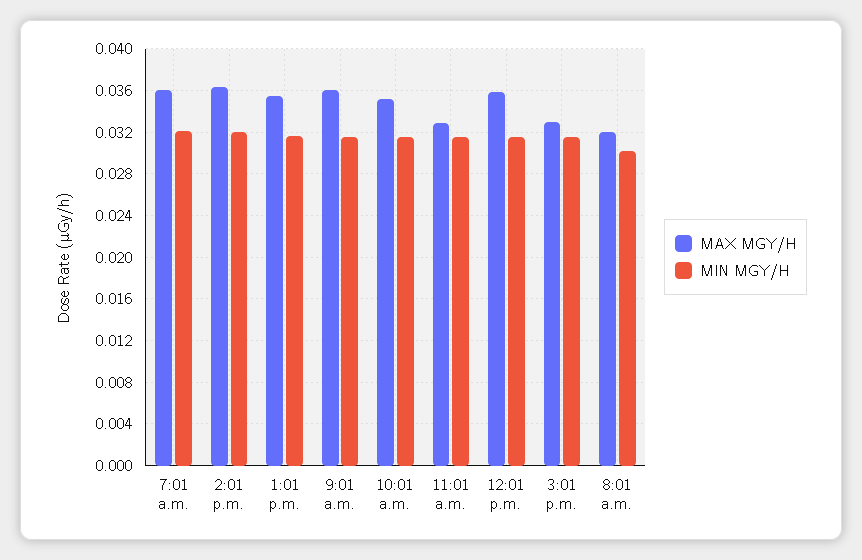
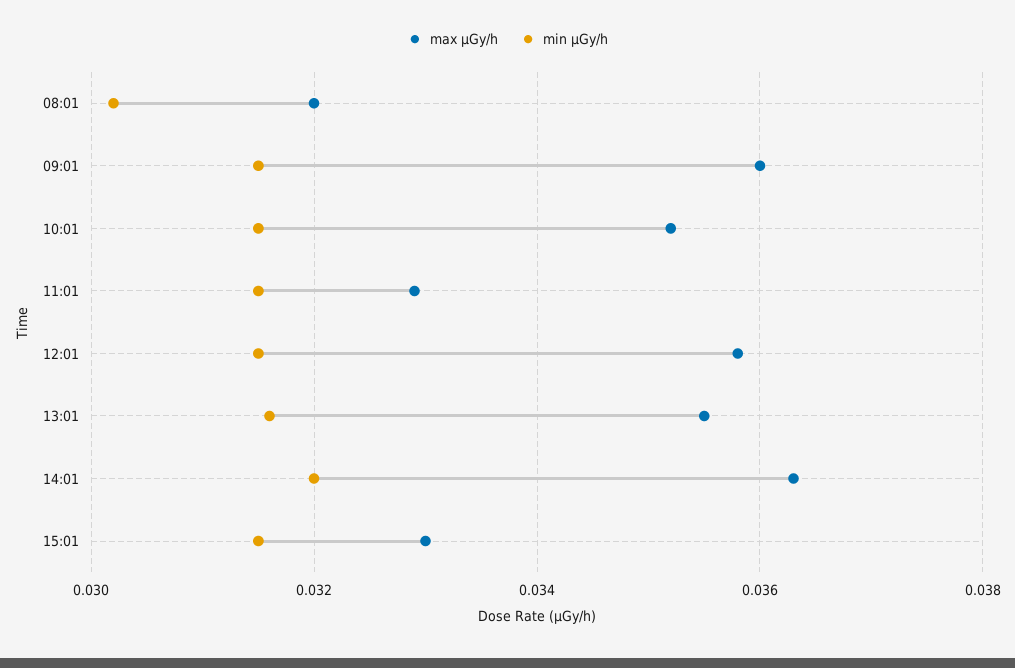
MAX ΜGY/H, 7:01 a.m.: 0.036 -> none
MIN ΜGY/H, 7:01 a.m.: 0.032 -> none

